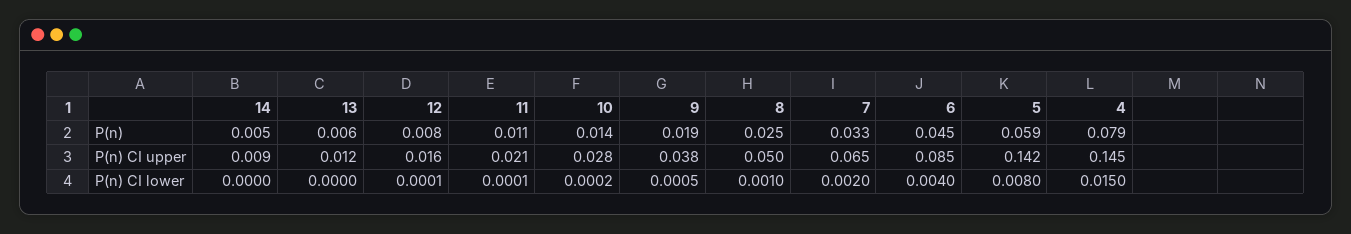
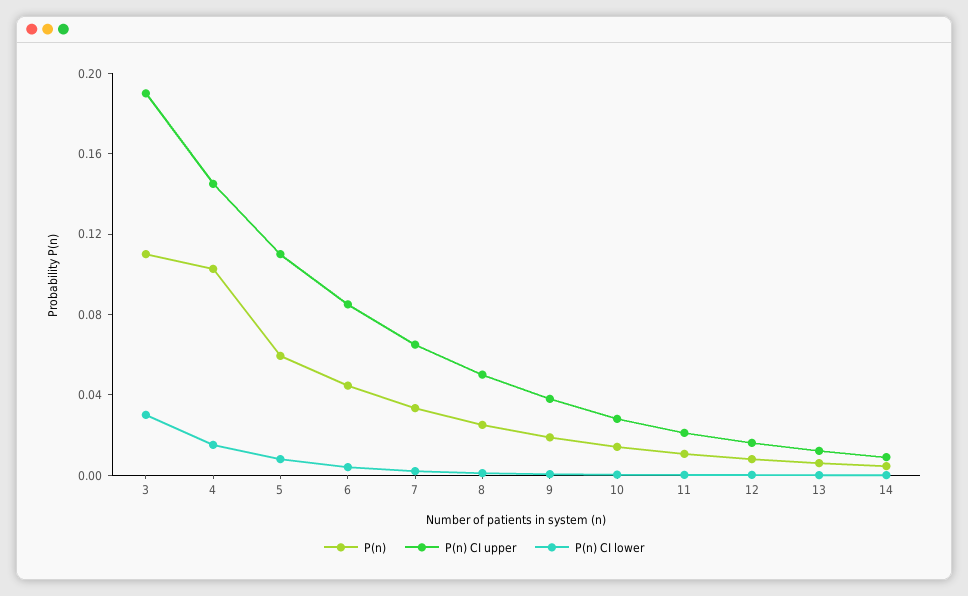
P(n), 4: 0.079 -> 0.1
P(n) CI upper, 5: 0.142 -> 0.11
P(n), 3: none -> 0.11
P(n) CI upper, 3: none -> 0.19
P(n) CI lower, 3: none -> 0.03

